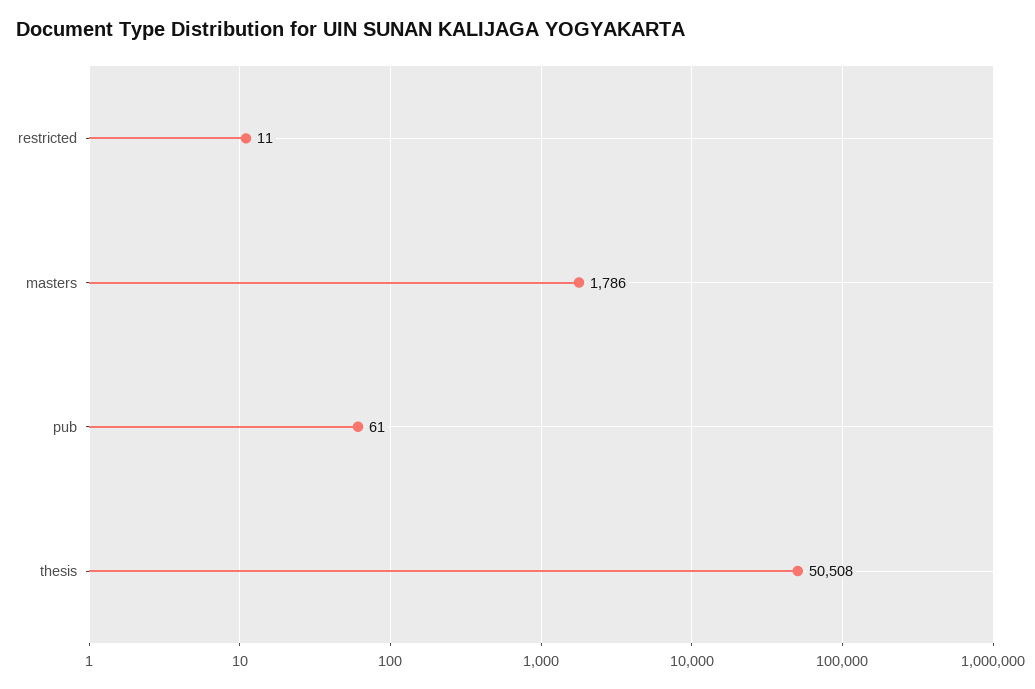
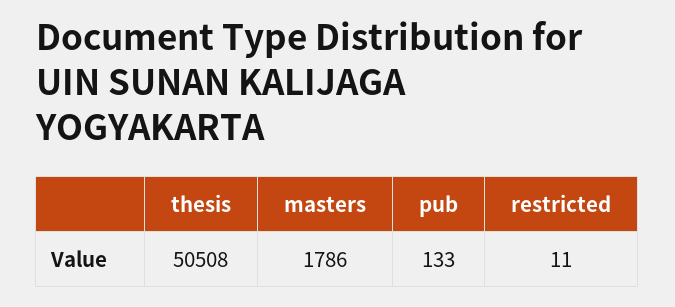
pub: 61 -> 133

